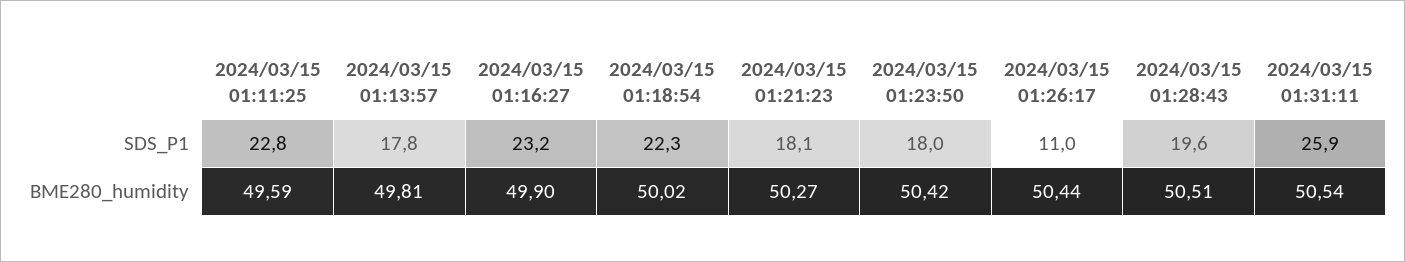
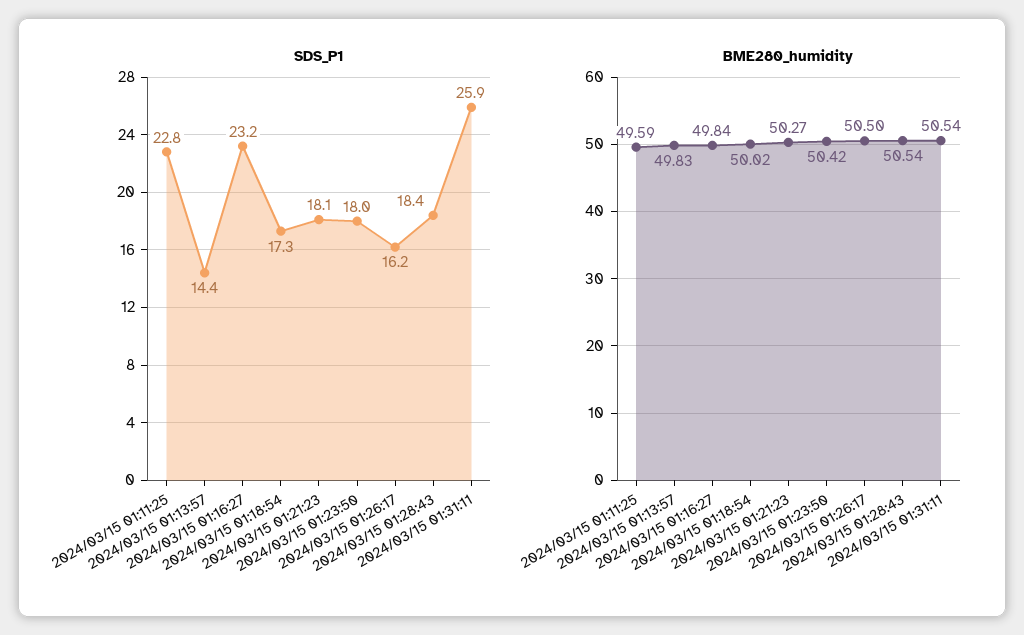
SDS_P1, 2024/03/15 01:13:57: 17.8 -> 14.4
SDS_P1, 2024/03/15 01:18:54: 22.3 -> 17.3
SDS_P1, 2024/03/15 01:26:17: 11 -> 16.2
SDS_P1, 2024/03/15 01:28:43: 19.6 -> 18.4
BME280_humidity, 2024/03/15 01:13:57: 49.81 -> 49.83
BME280_humidity, 2024/03/15 01:16:27: 49.9 -> 49.84
BME280_humidity, 2024/03/15 01:26:17: 50.44 -> 50.5
BME280_humidity, 2024/03/15 01:28:43: 50.51 -> 50.54

